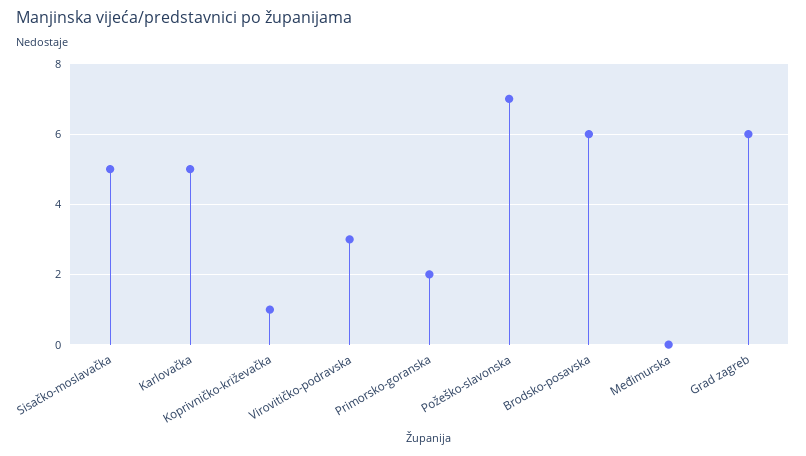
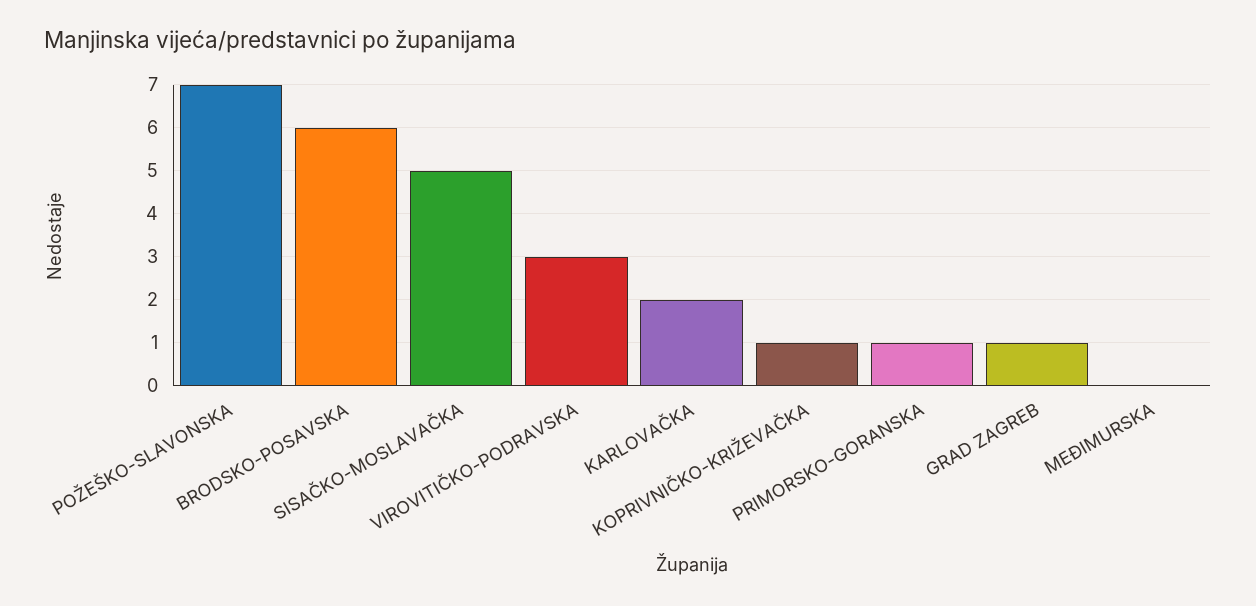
Karlovačka: 5 -> 2
Primorsko-goranska: 2 -> 1
Grad zagreb: 6 -> 1

